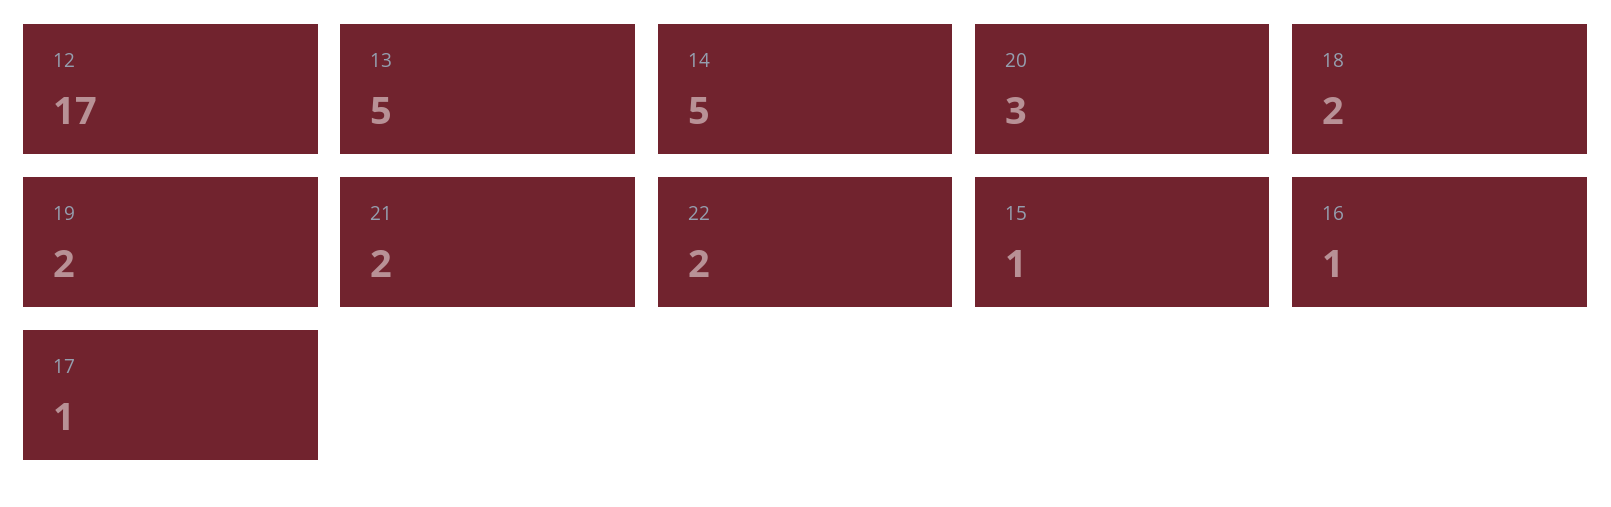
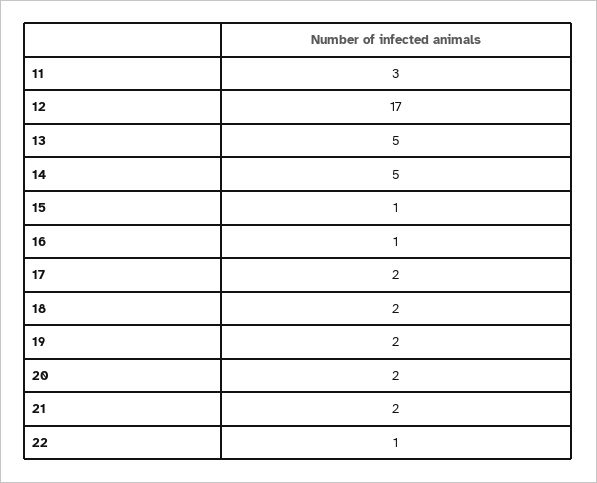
20: 3 -> 2
22: 2 -> 1
17: 1 -> 2
11: none -> 3

